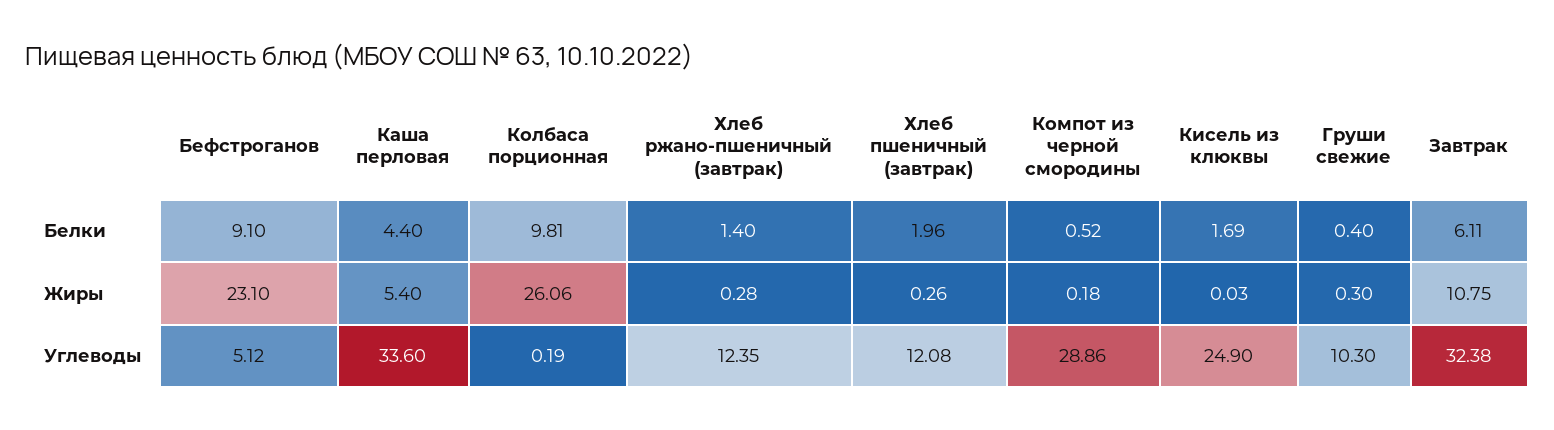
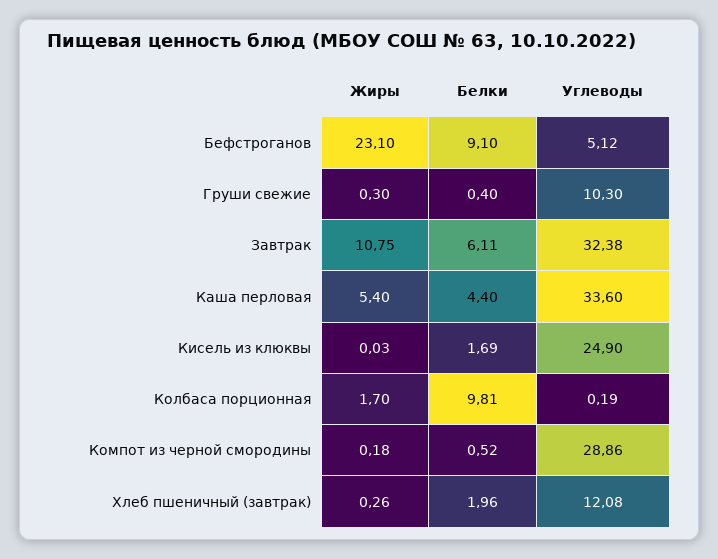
Хлеб ржано-пшеничный (завтрак), Белки: 1.4 -> none
Колбаса порционная, Жиры: 26.06 -> 1.7
Хлеб ржано-пшеничный (завтрак), Жиры: 0.28 -> none
Хлеб ржано-пшеничный (завтрак), Углеводы: 12.35 -> none

